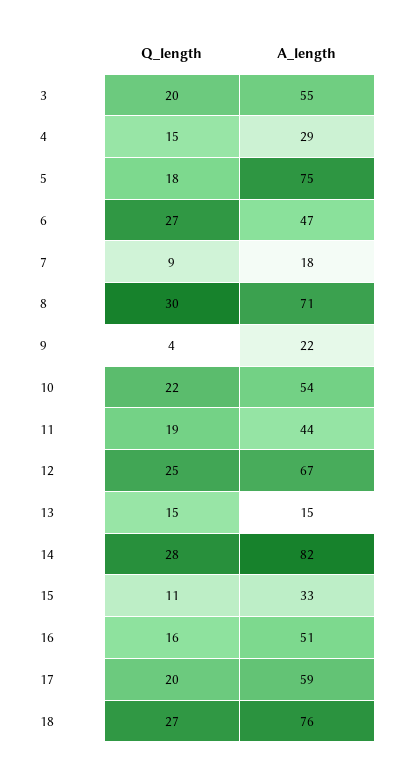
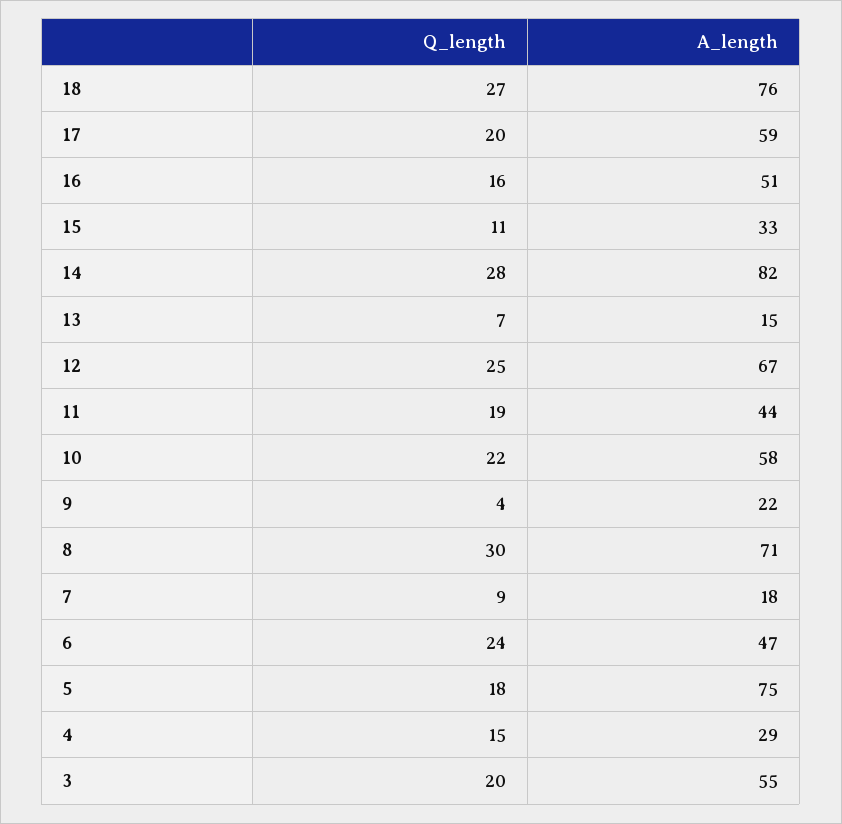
Q_length, 6: 27 -> 24
A_length, 10: 54 -> 58
Q_length, 13: 15 -> 7

